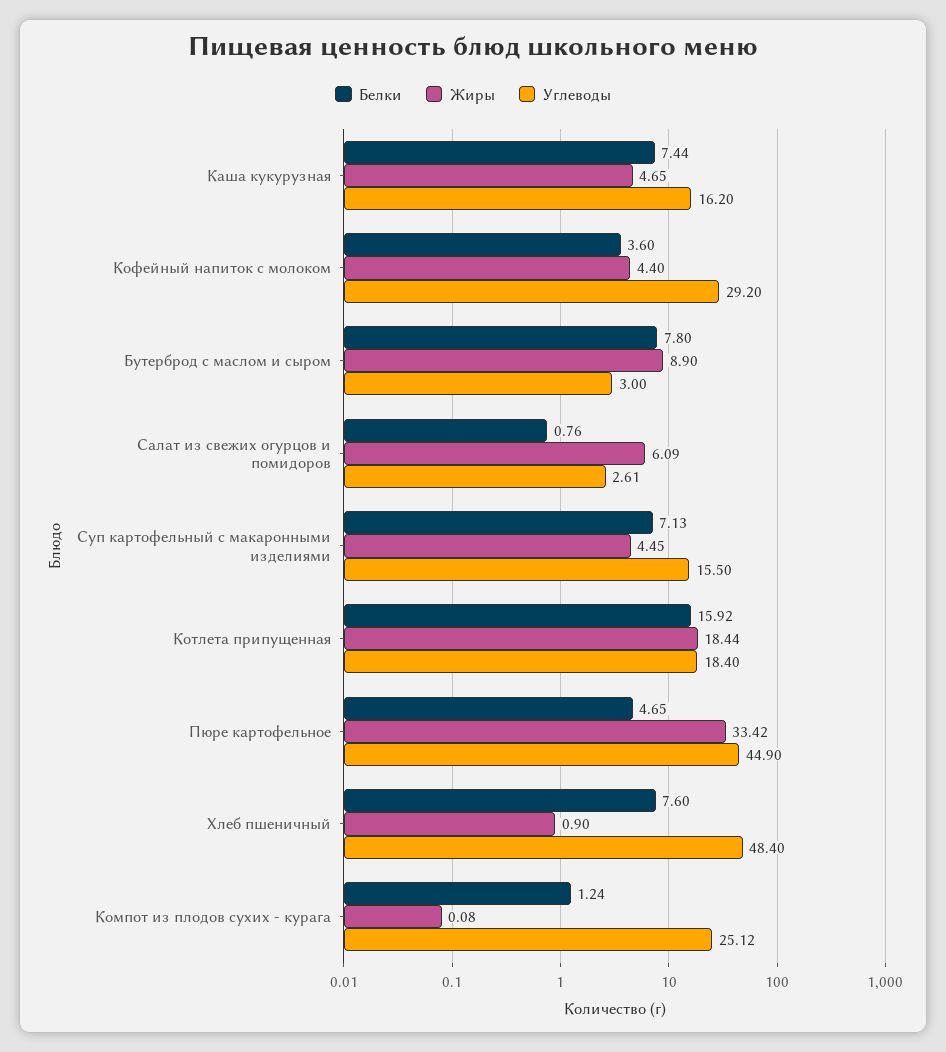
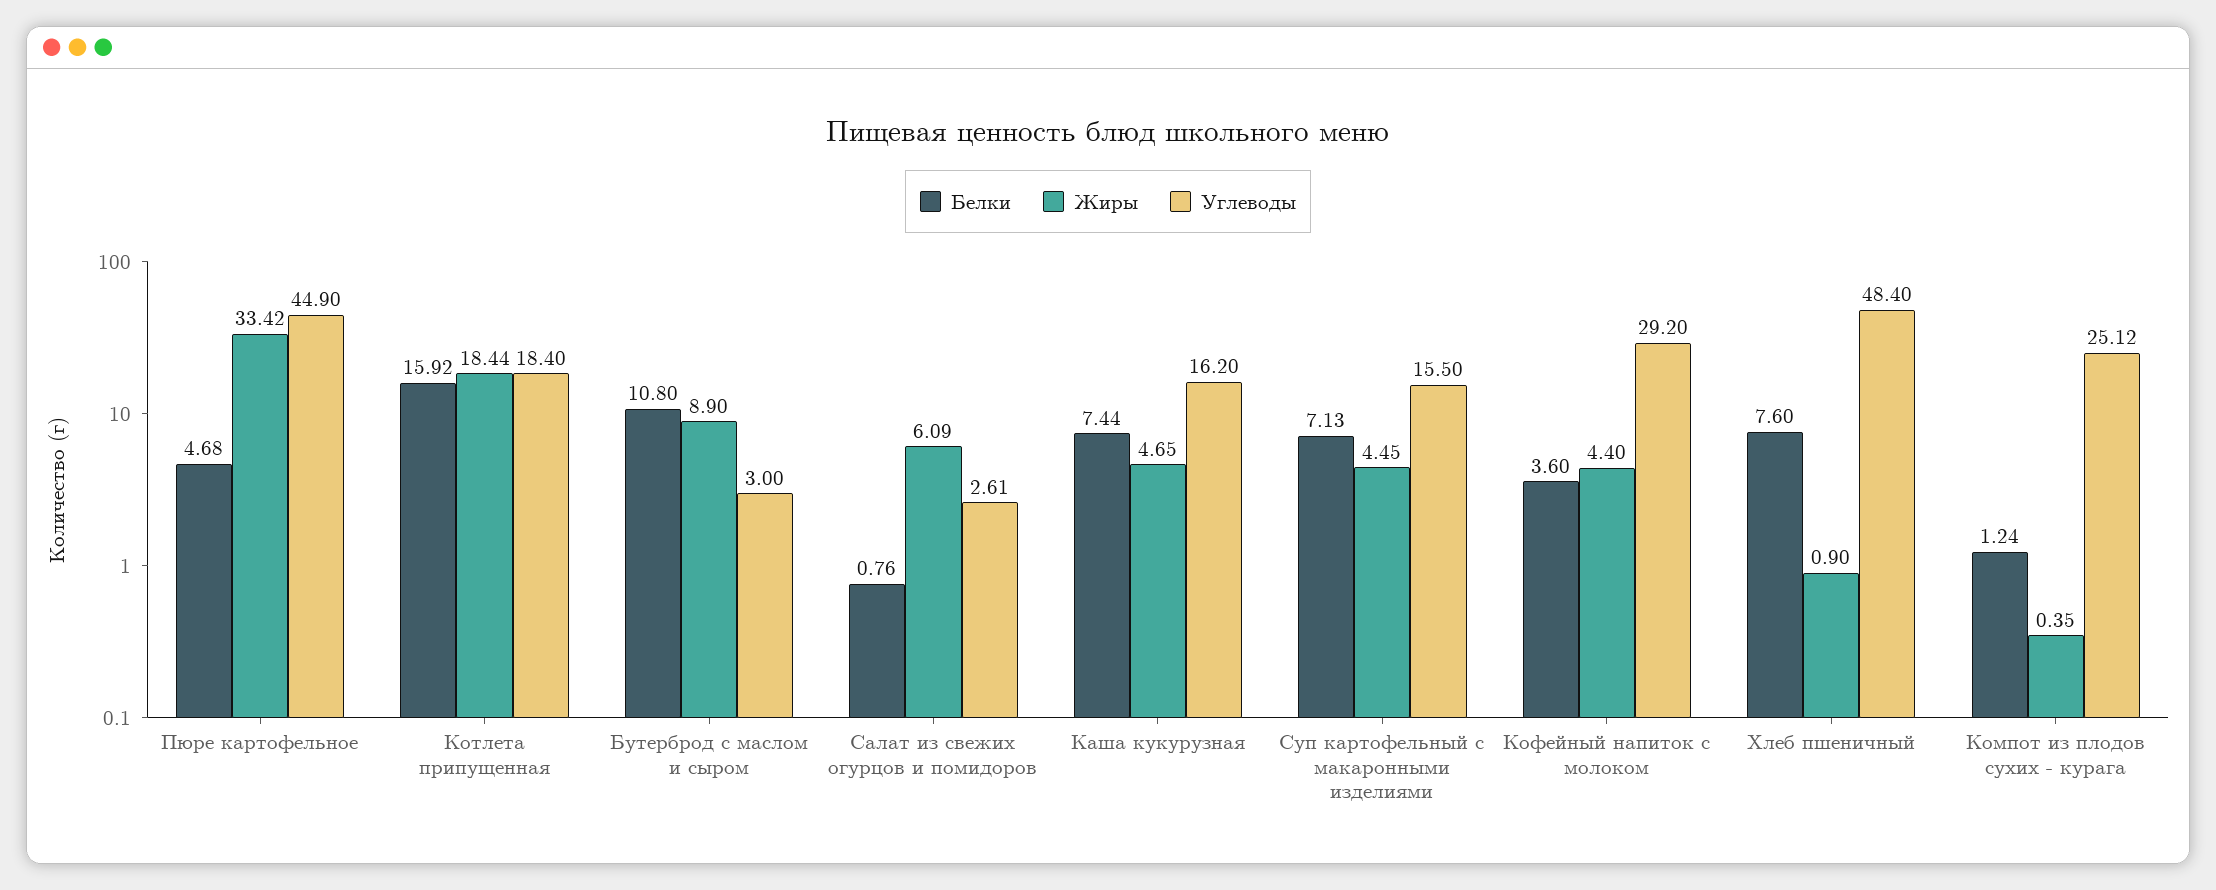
Белки, Бутерброд с маслом и сыром: 7.8 -> 10.8
Белки, Пюре картофельное: 4.65 -> 4.68
Жиры, Компот из плодов сухих - курага: 0.08 -> 0.35

